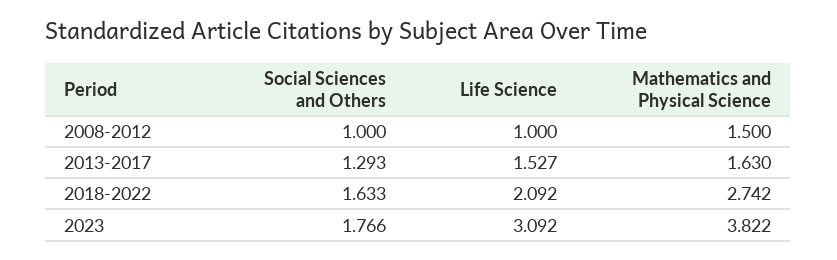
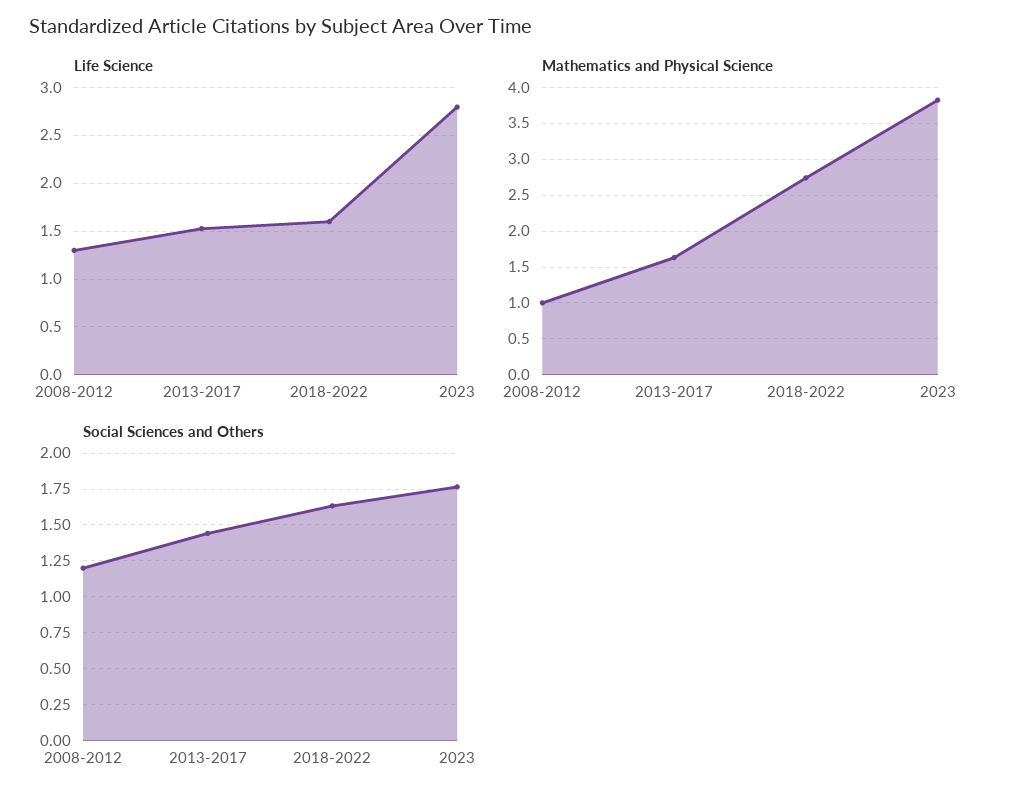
Social Sciences and Others, 2008-2012: 1 -> 1.2
Life Science, 2008-2012: 1 -> 1.3
Mathematics and Physical Science, 2008-2012: 1.5 -> 1
Social Sciences and Others, 2013-2017: 1.293 -> 1.45
Life Science, 2018-2022: 2.092 -> 1.6
Life Science, 2023: 3.092 -> 2.8

